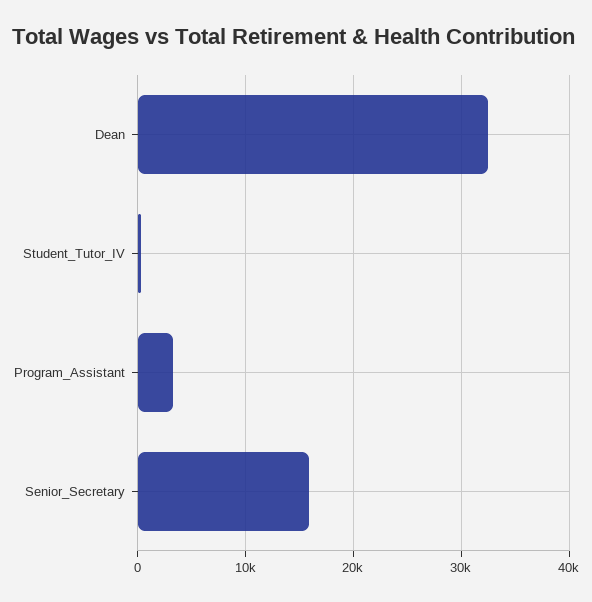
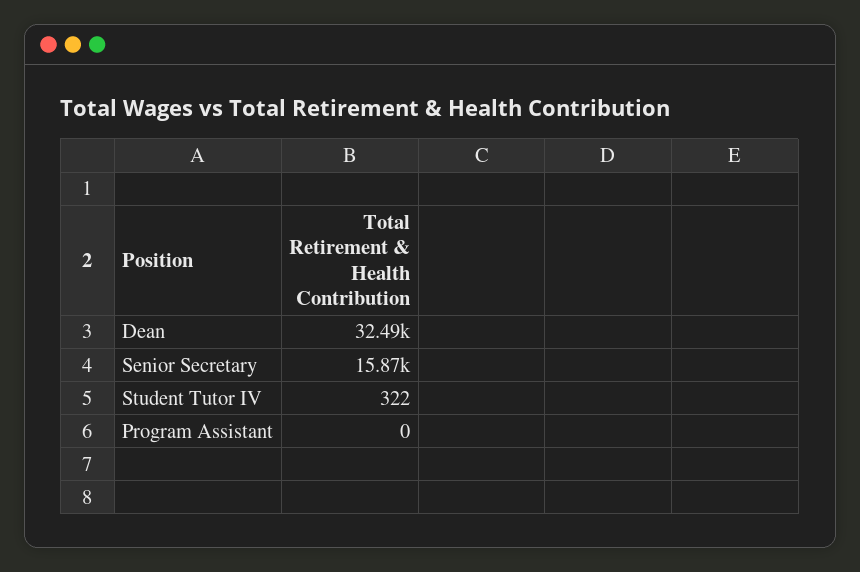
Program_Assistant: 3000 -> 0

